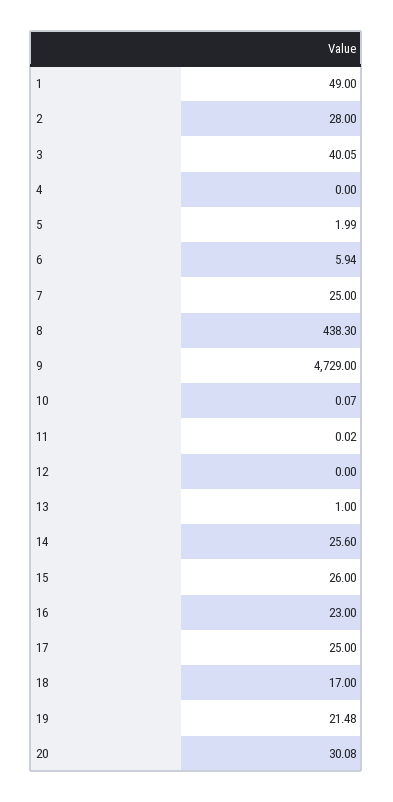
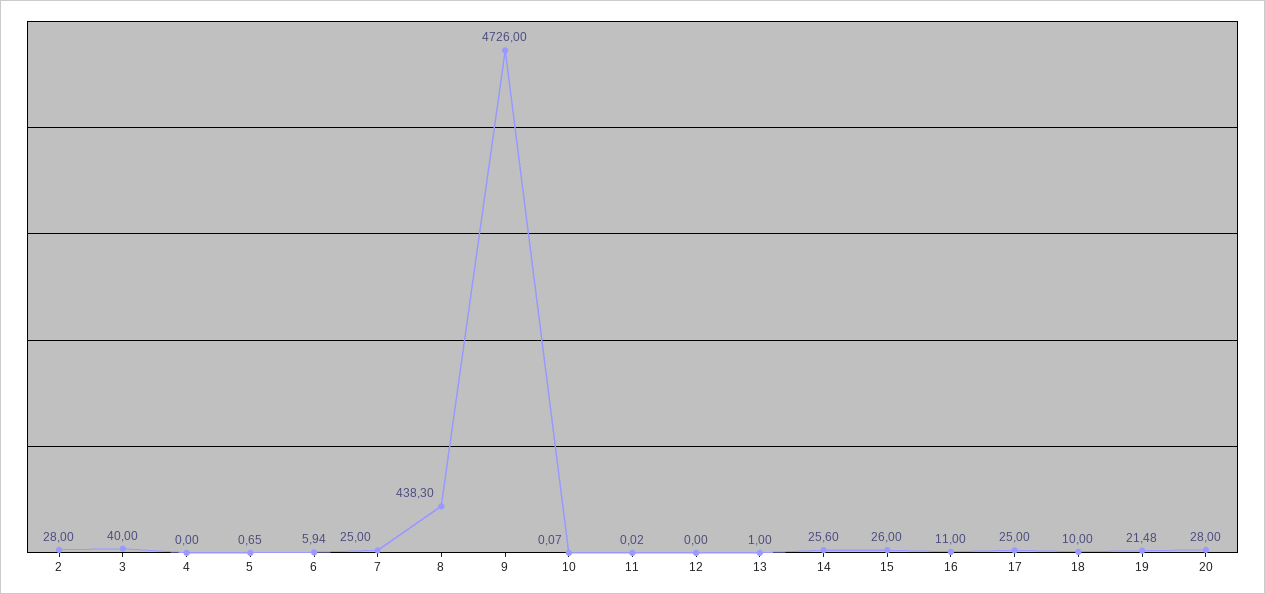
1: 49 -> none
3: 40.05 -> 40
5: 1.99 -> 0.65
9: 4729 -> 4726
16: 23 -> 11
18: 17 -> 10
20: 30.08 -> 28

